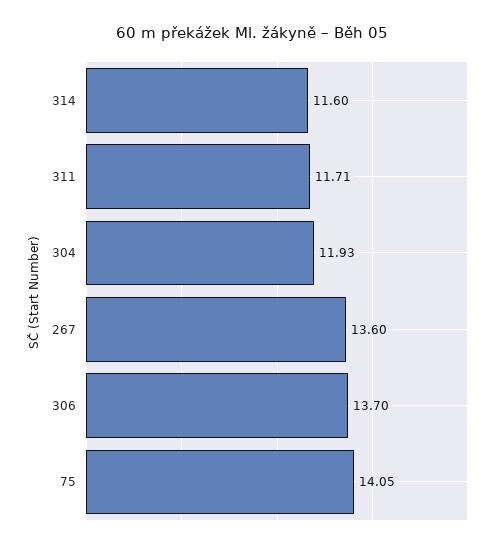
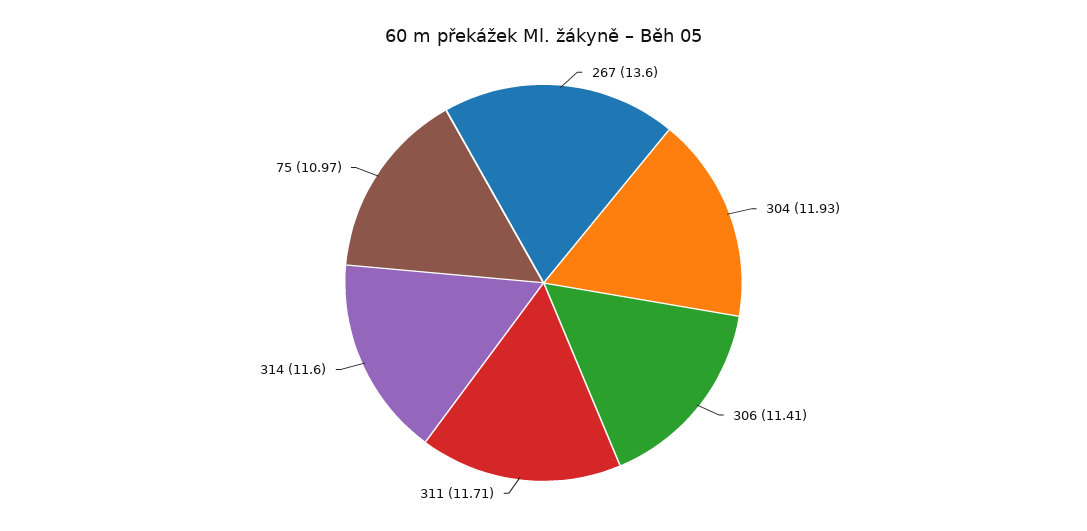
306: 13.7 -> 11.41
75: 14.05 -> 10.97

